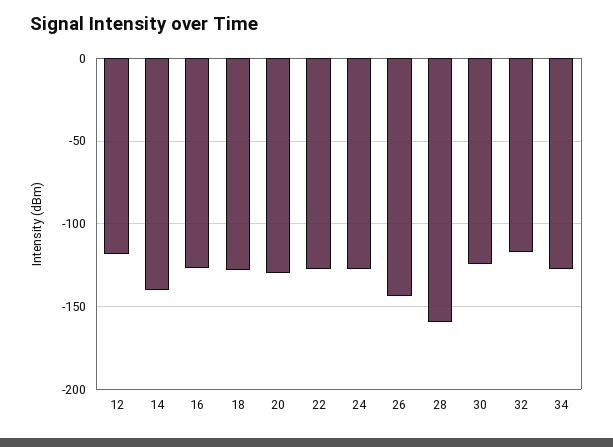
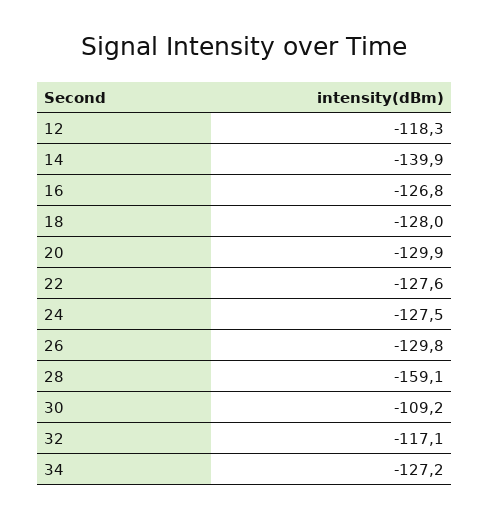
26: -145 -> -129.8
30: -125 -> -109.2

